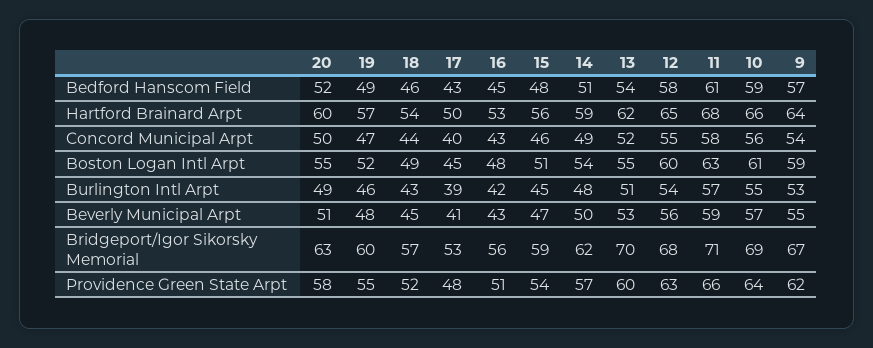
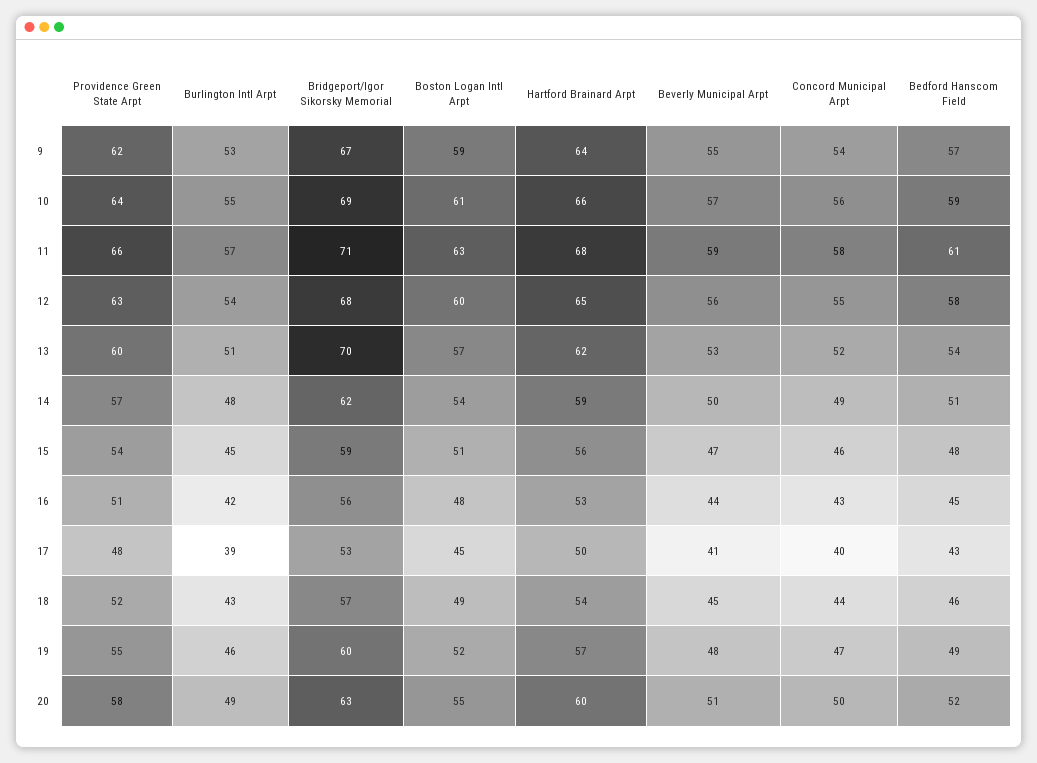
13, Boston Logan Intl Arpt: 55 -> 57
16, Beverly Municipal Arpt: 43 -> 44

